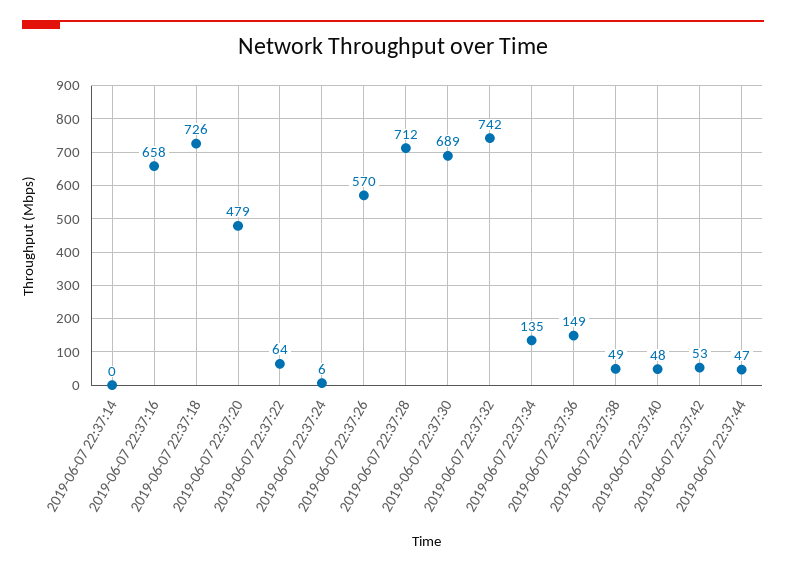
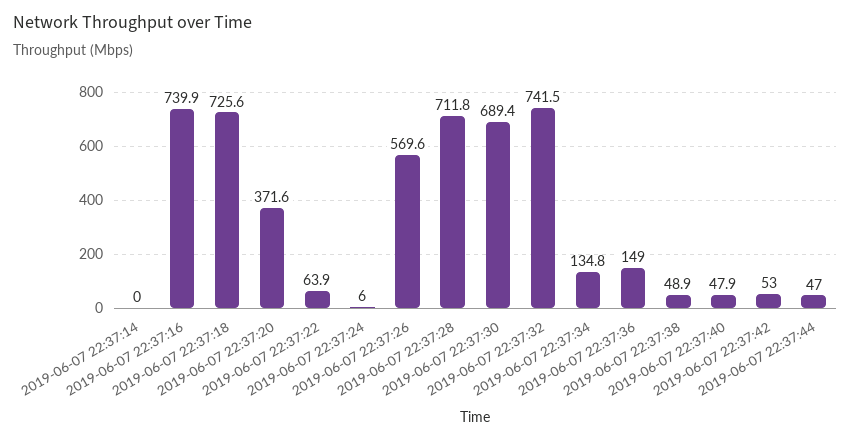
2019-06-07 22:37:16: 658 -> 739.9
2019-06-07 22:37:20: 479 -> 371.6

